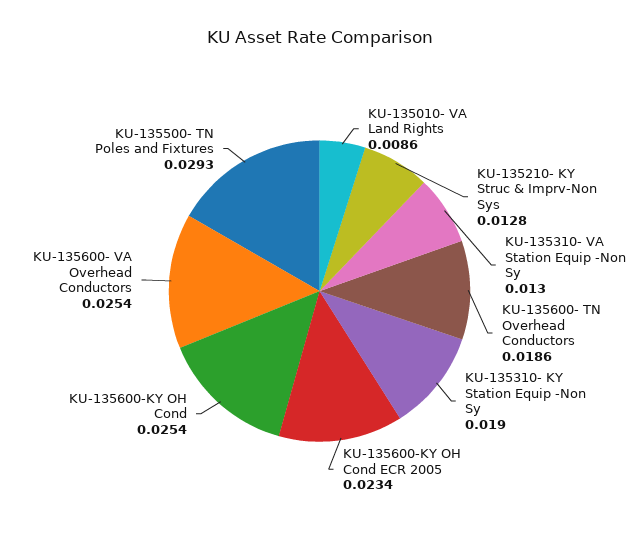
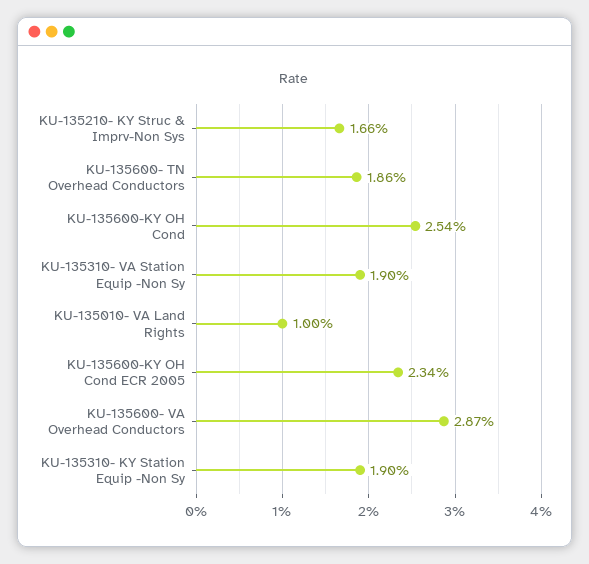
KU-135010- VA Land Rights: 0.0086 -> 0.01
KU-135210- KY Struc & Imprv-Non Sys: 0.0128 -> 0.0166
KU-135310- VA Station Equip -Non Sy: 0.013 -> 0.019
KU-135600- VA Overhead Conductors: 0.0254 -> 0.0287
KU-135500- TN Poles and Fixtures: 0.0293 -> none

